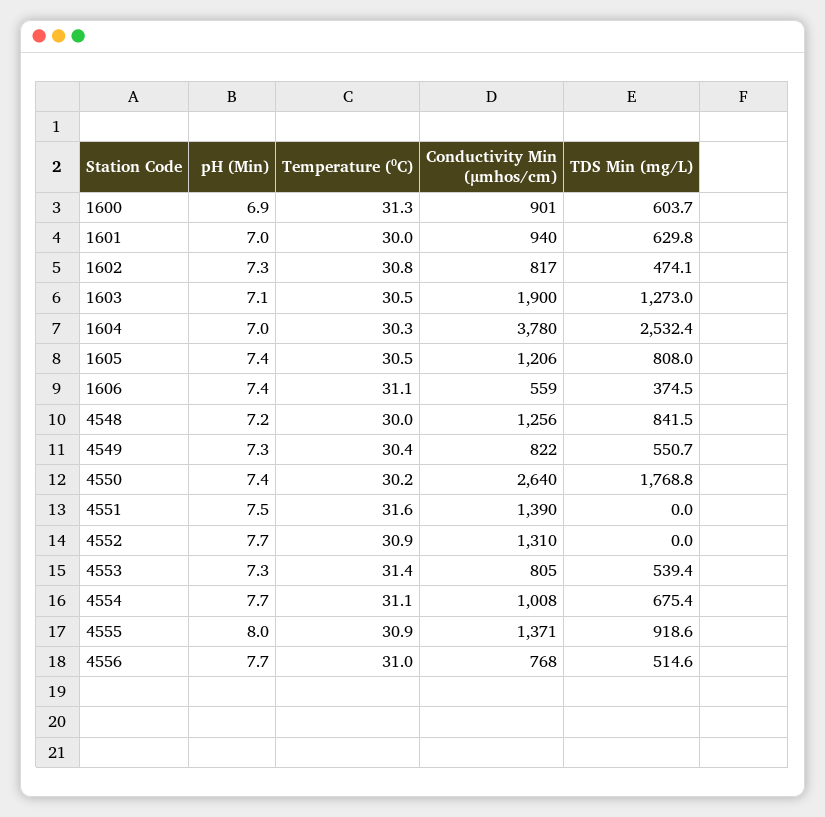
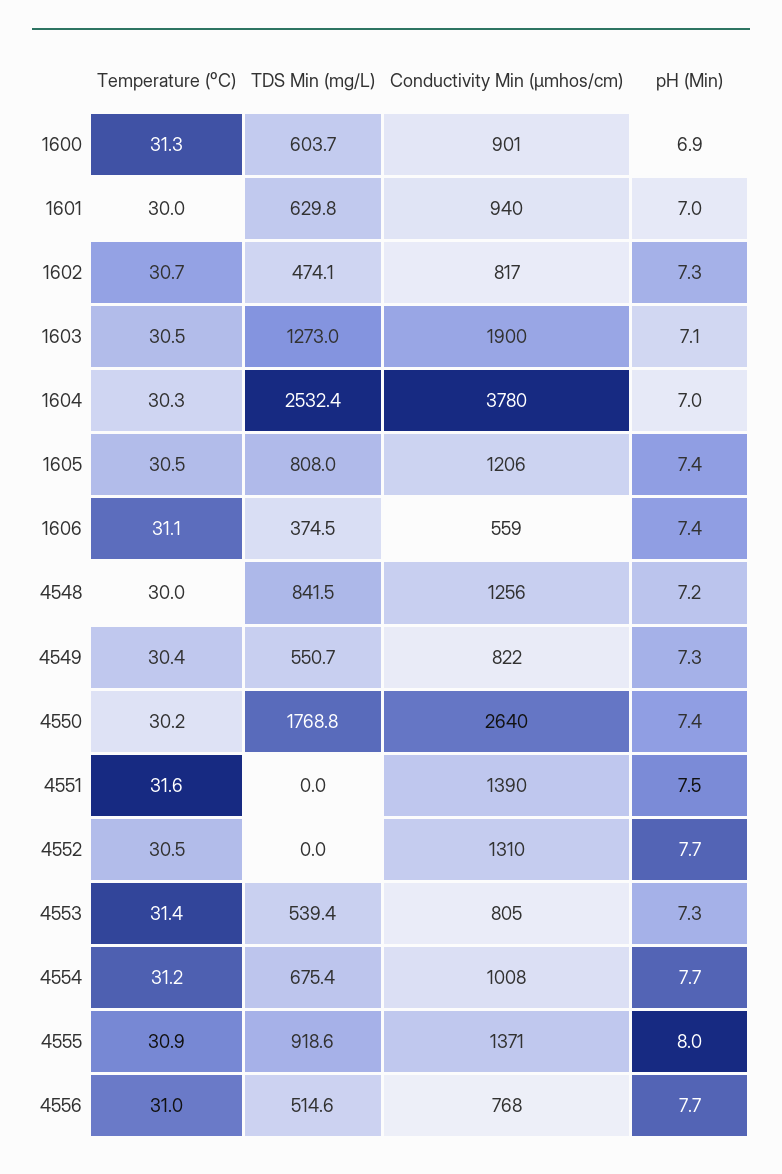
Temperature (⁰C), 1602: 30.8 -> 30.7
Temperature (⁰C), 4552: 30.9 -> 30.5
Temperature (⁰C), 4554: 31.1 -> 31.2

